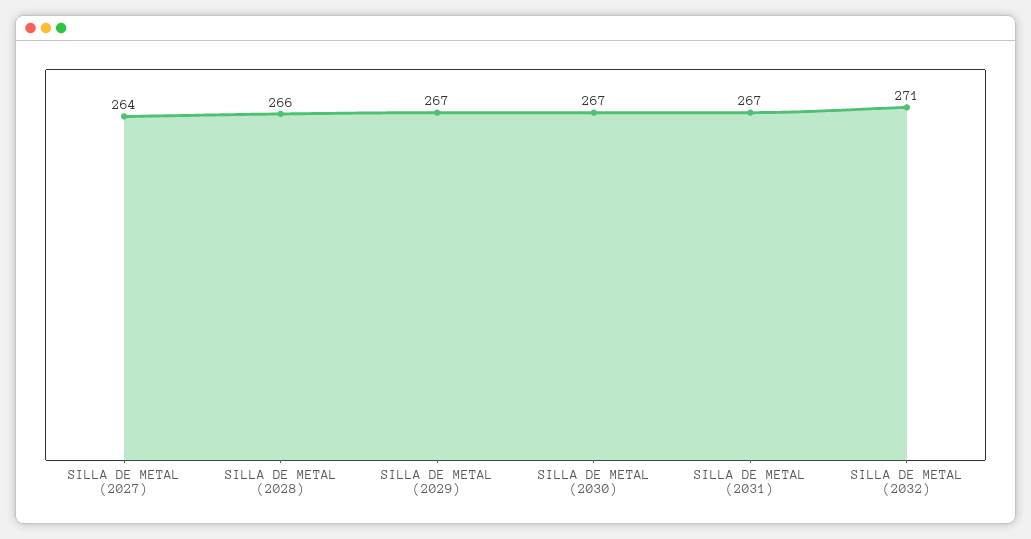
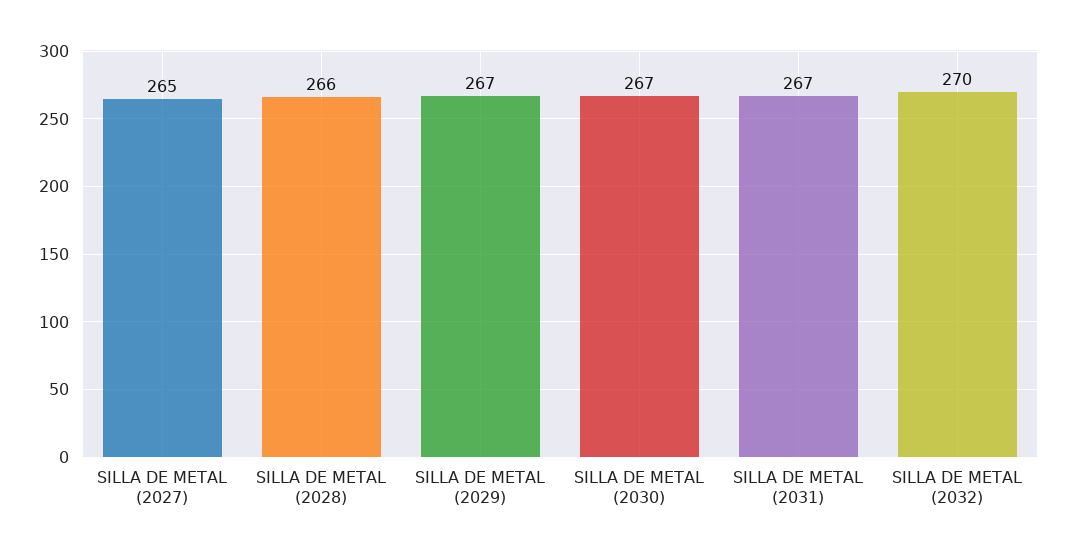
SILLA DE METAL (2027): 264 -> 265
SILLA DE METAL (2032): 271 -> 270

